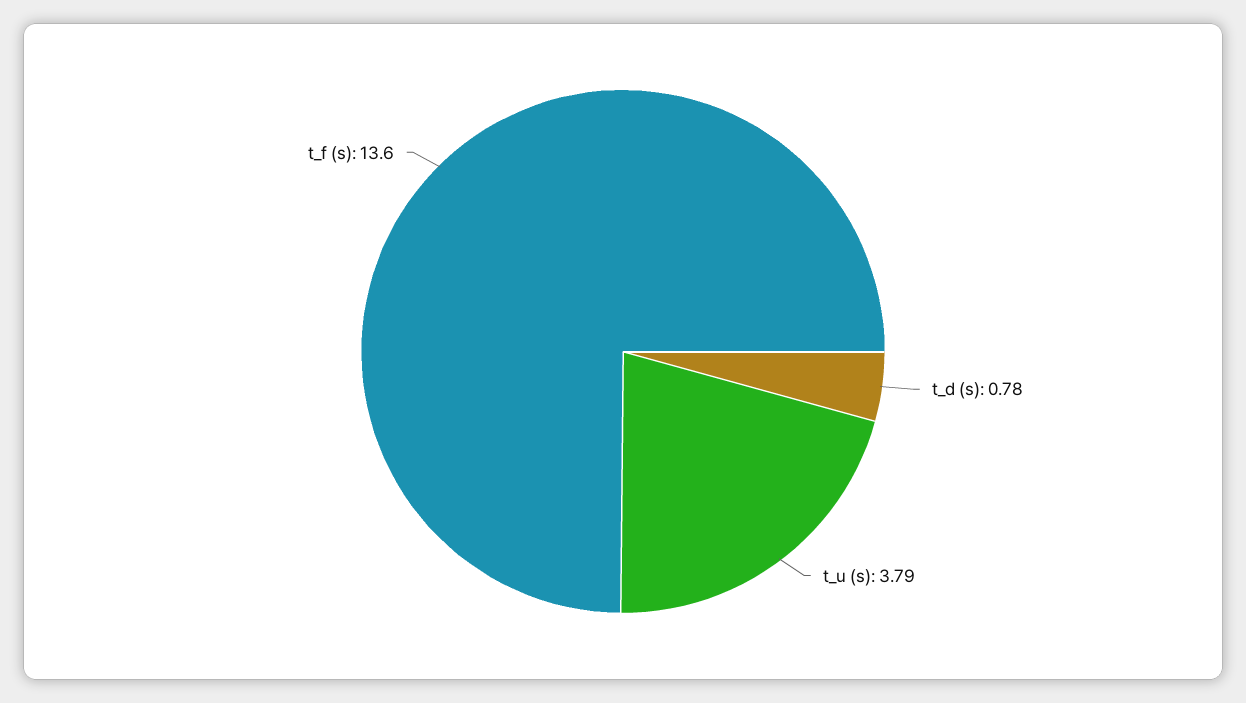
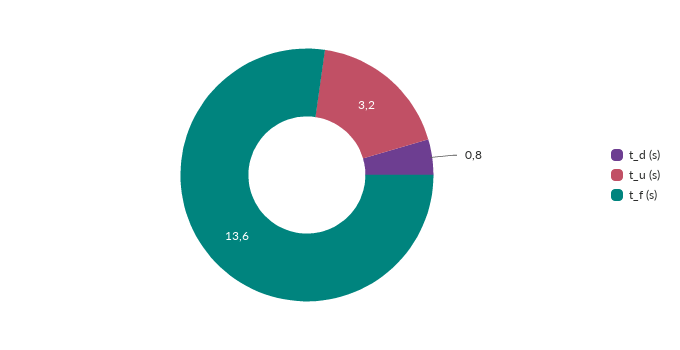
t_u (s): 3.79 -> 3.2

